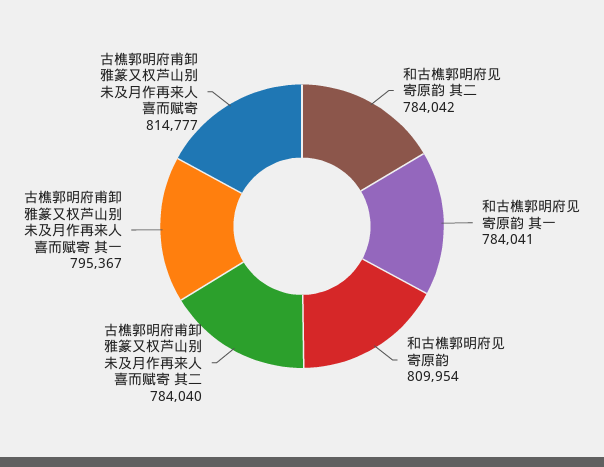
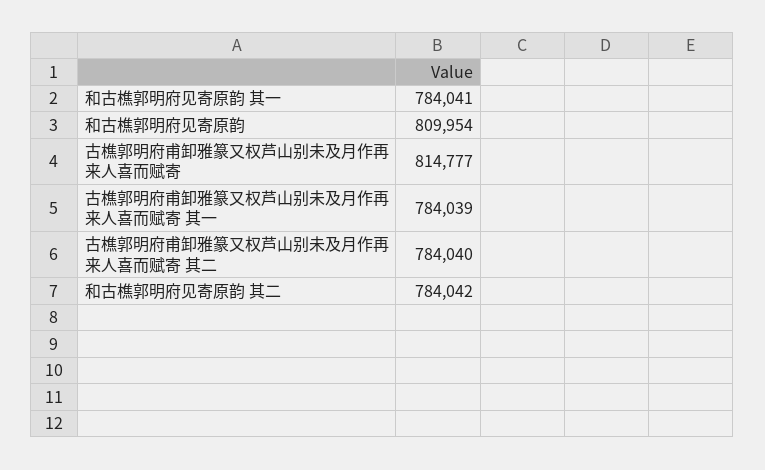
古樵郭明府甫卸雅篆又权芦山别未及月作再来人喜而赋寄 其一: 795367 -> 784039

